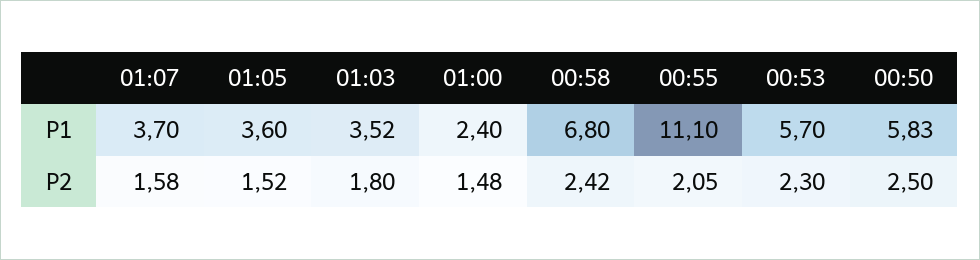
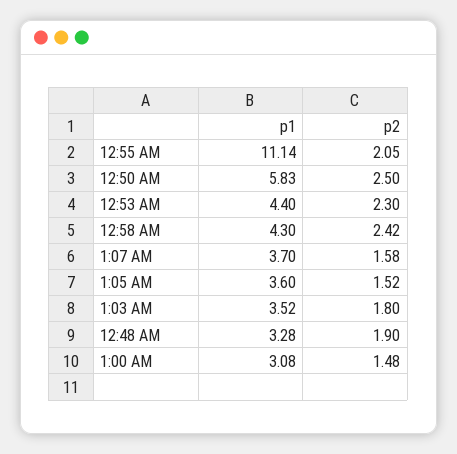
01:00, P1: 2.4 -> 3.08
00:58, P1: 6.8 -> 4.3
00:55, P1: 11.1 -> 11.14
00:53, P1: 5.7 -> 4.4
12:48 AM, P1: none -> 3.28
12:48 AM, P2: none -> 1.9

